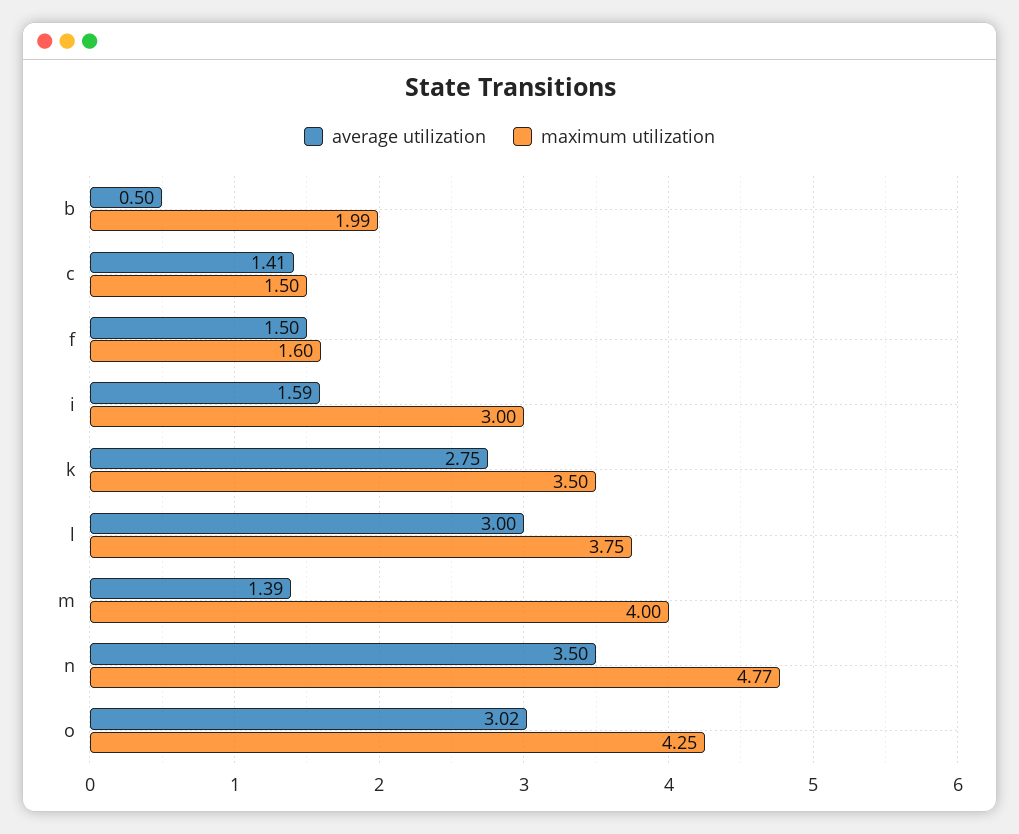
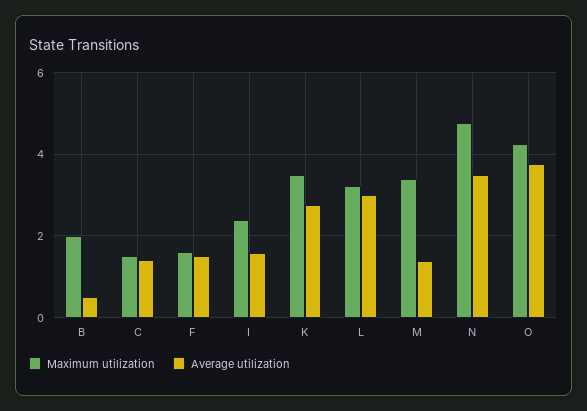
maximum utilization, i: 3 -> 2.4
maximum utilization, l: 3.75 -> 3.2
maximum utilization, m: 4 -> 3.4
average utilization, o: 3.02 -> 3.8

